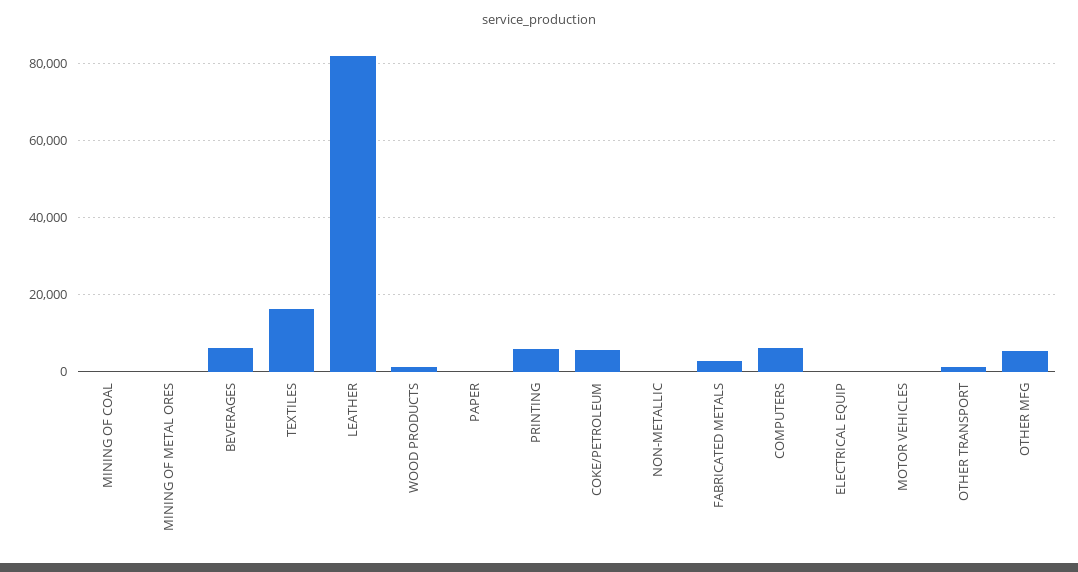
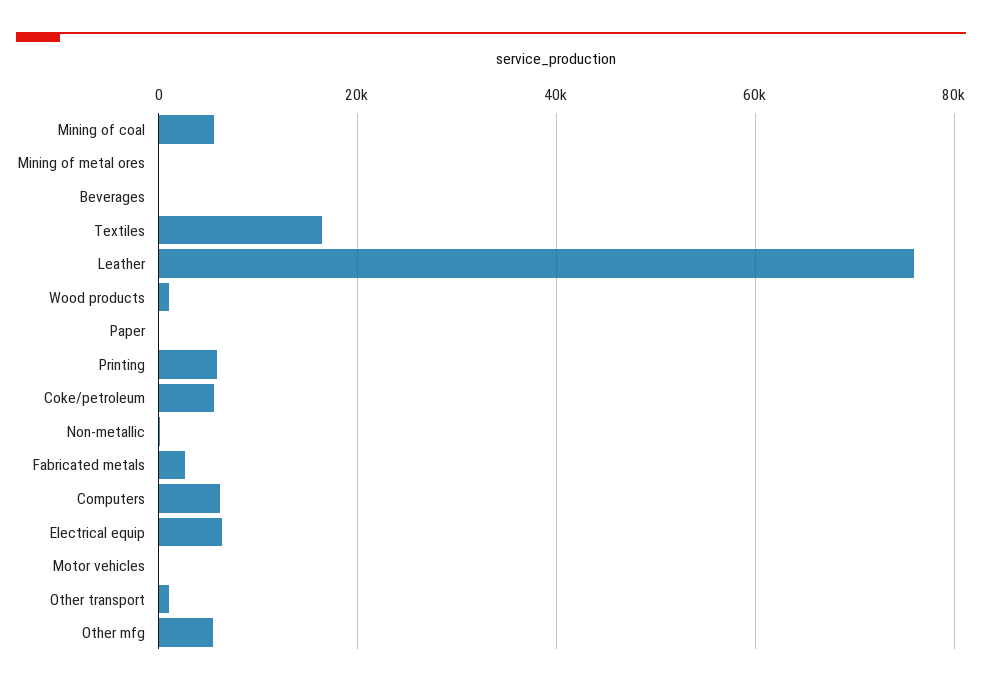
MINING OF COAL: 0 -> 6000
BEVERAGES: 6000 -> 0
LEATHER: 82000 -> 76000
ELECTRICAL EQUIP: 0 -> 6000

